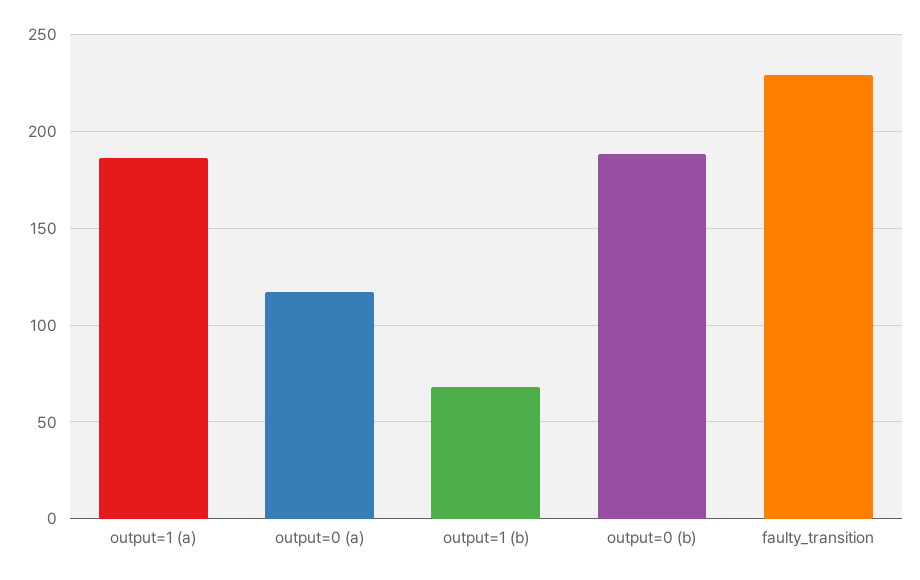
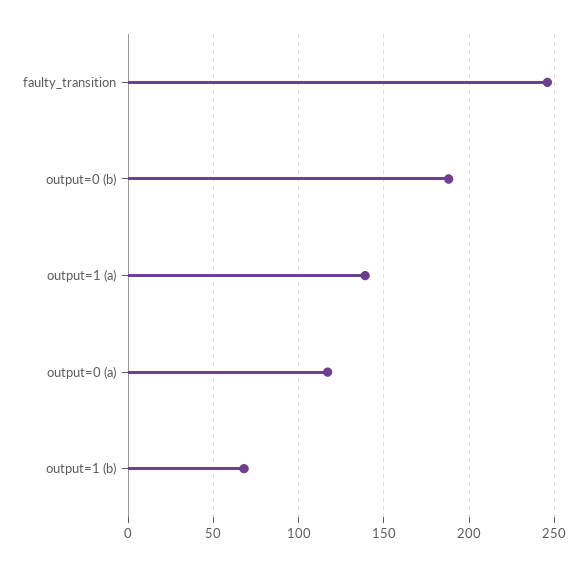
output=1 (a): 185 -> 140
faulty_transition: 230 -> 245

